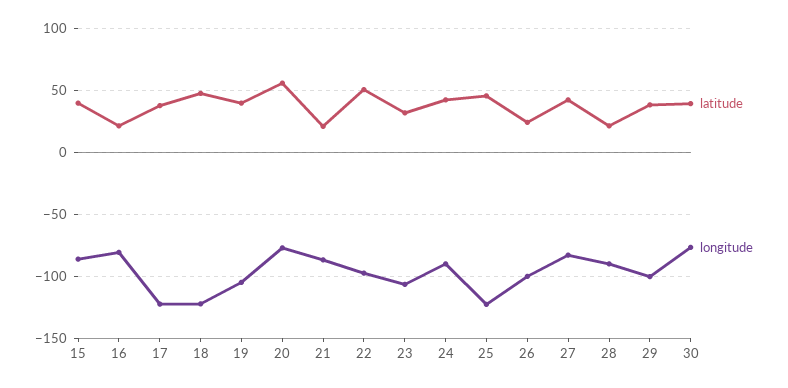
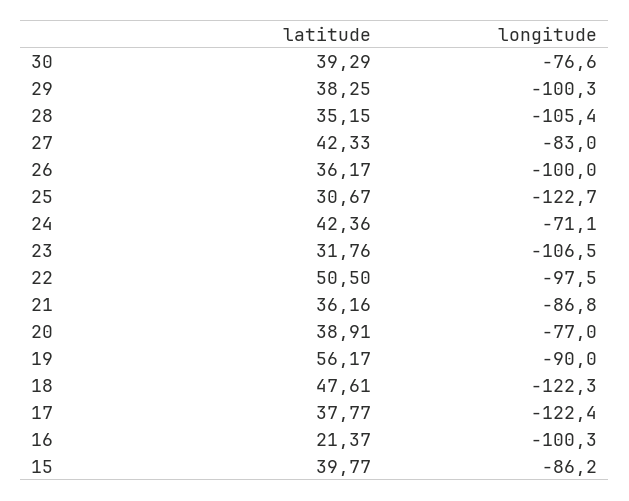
longitude, 16: -80 -> -100.3
latitude, 19: 40 -> 56.17
longitude, 19: -105 -> -90
latitude, 20: 55 -> 38.91
latitude, 21: 20 -> 36.16
longitude, 24: -90 -> -71.1
latitude, 25: 45 -> 30.67
latitude, 26: 25 -> 36.17
latitude, 28: 20 -> 35.15
longitude, 28: -90 -> -105.4

